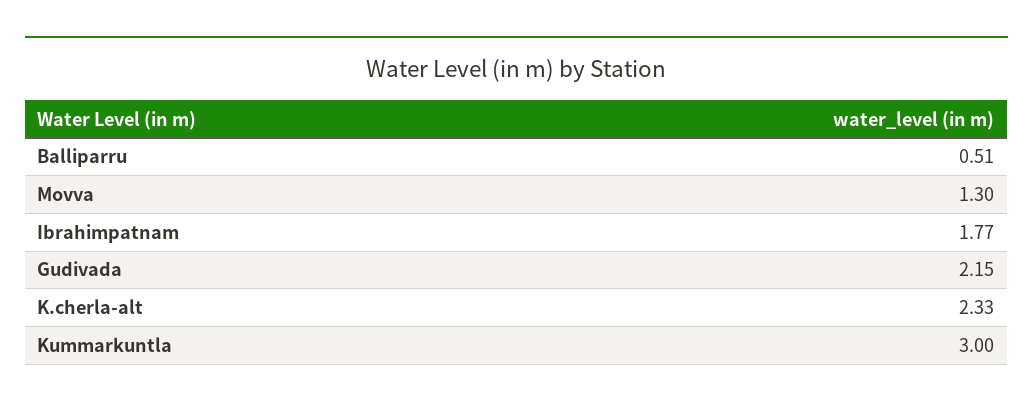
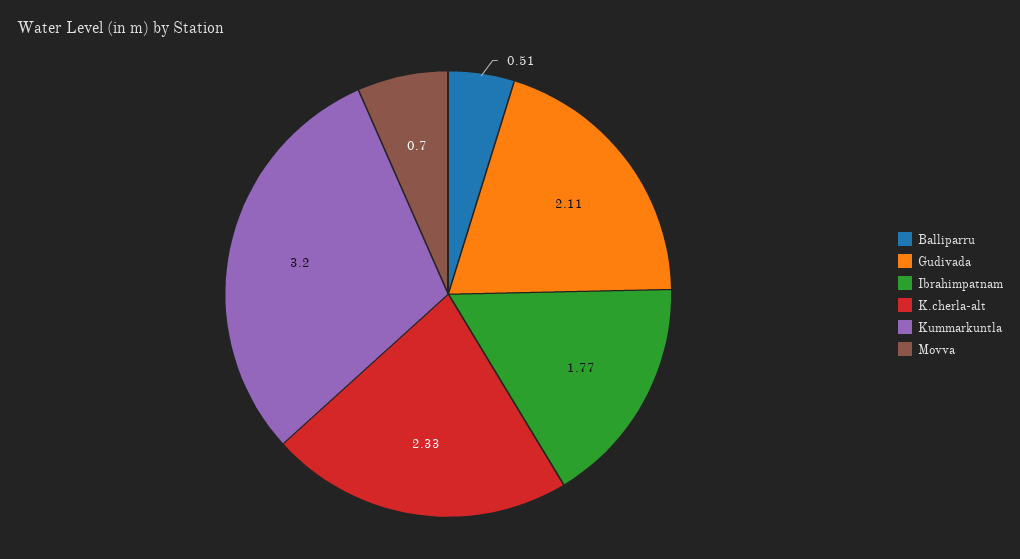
Movva: 1.3 -> 0.7
Gudivada: 2.15 -> 2.11
Kummarkuntla: 3 -> 3.2

